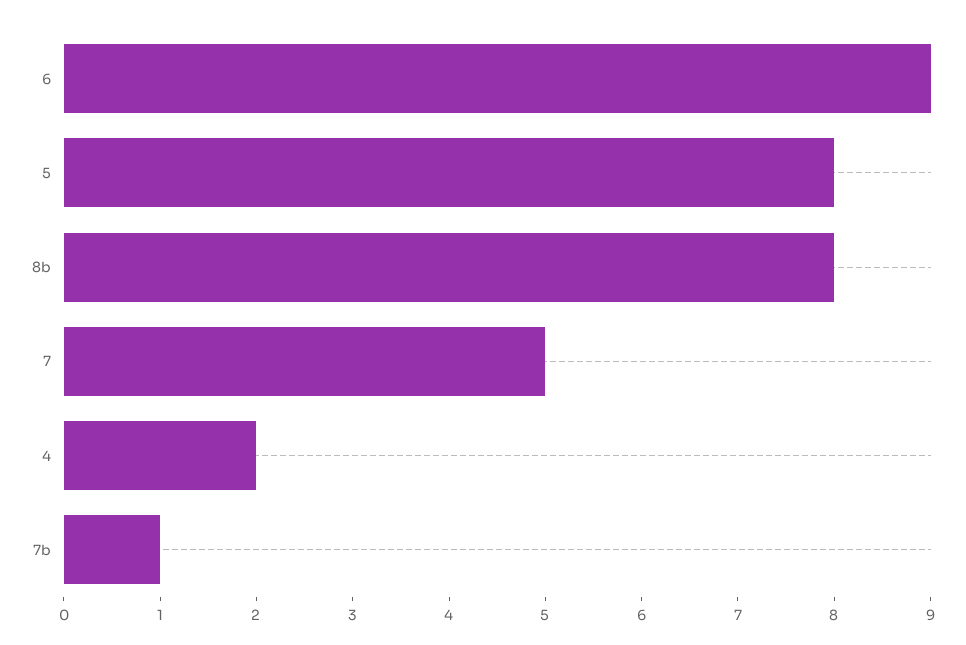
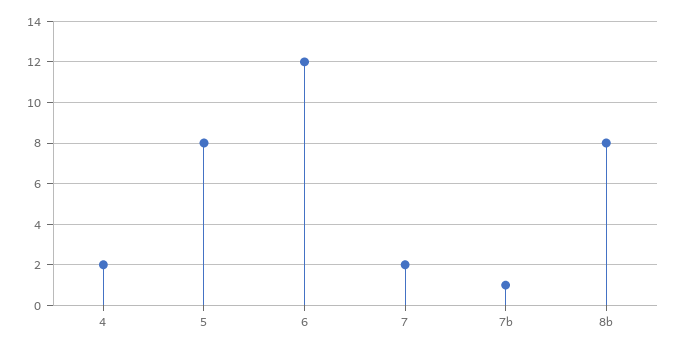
6: 9 -> 12
7: 5 -> 2

